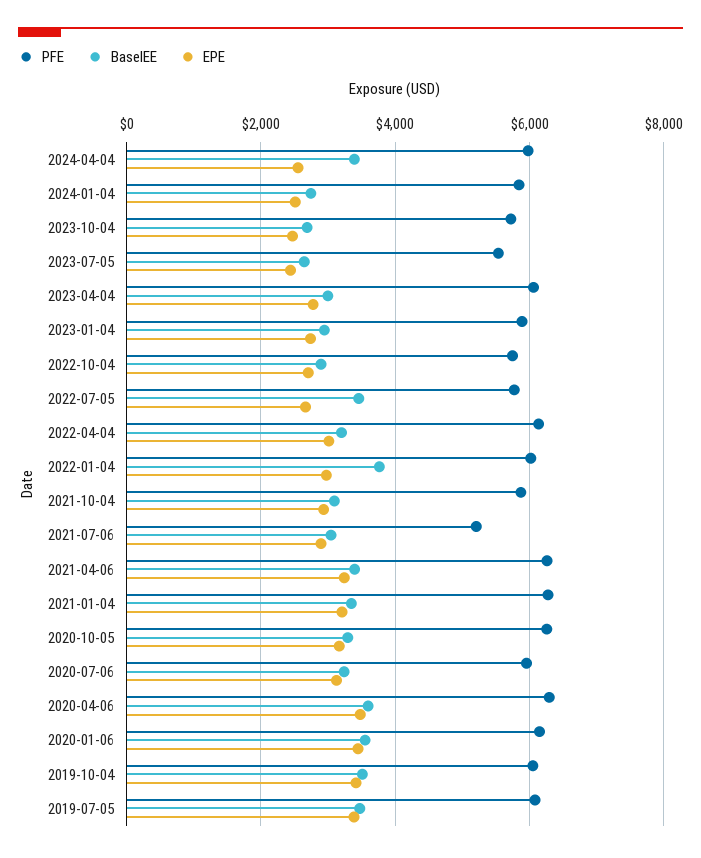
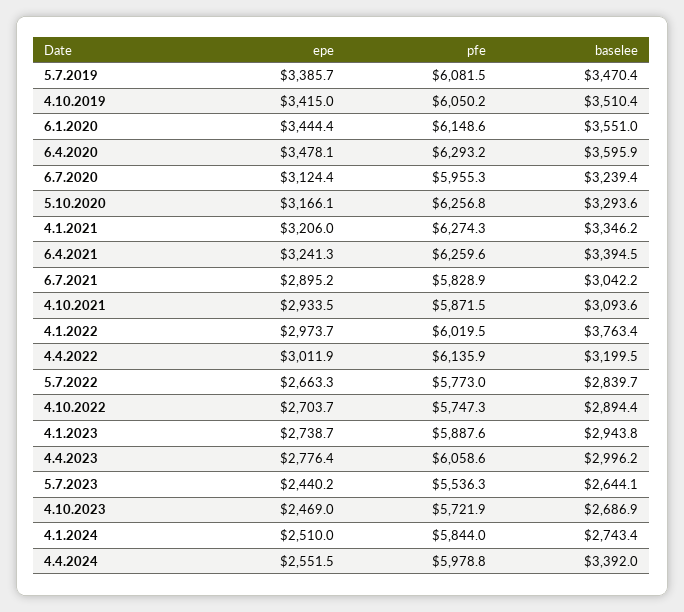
BaselEE, 2022-07-05: 3400 -> 2839.7
PFE, 2021-07-06: 5200 -> 5828.9

